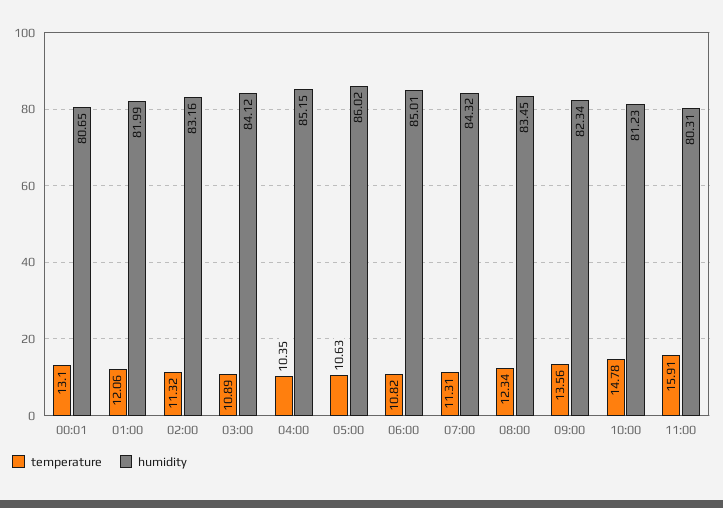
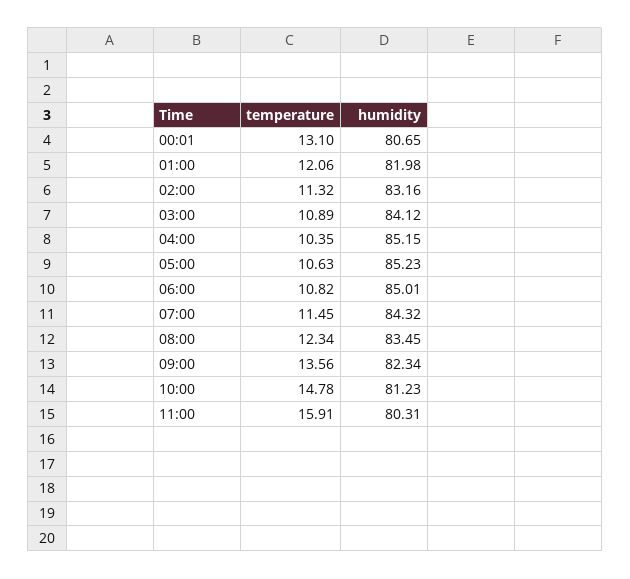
humidity, 01:00: 81.99 -> 81.98
humidity, 05:00: 86.02 -> 85.23
temperature, 07:00: 11.31 -> 11.45

